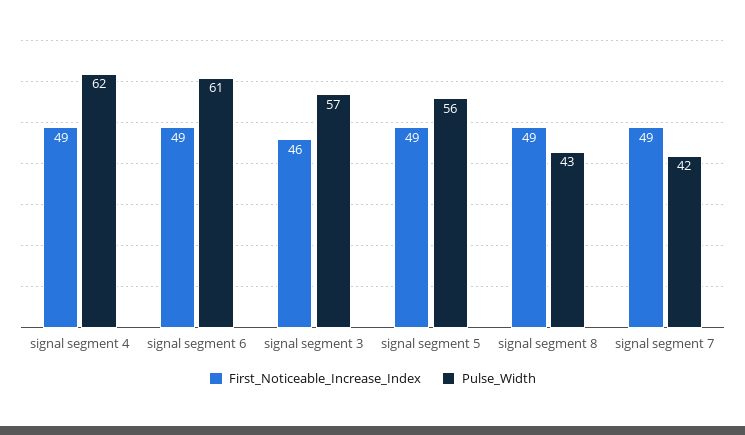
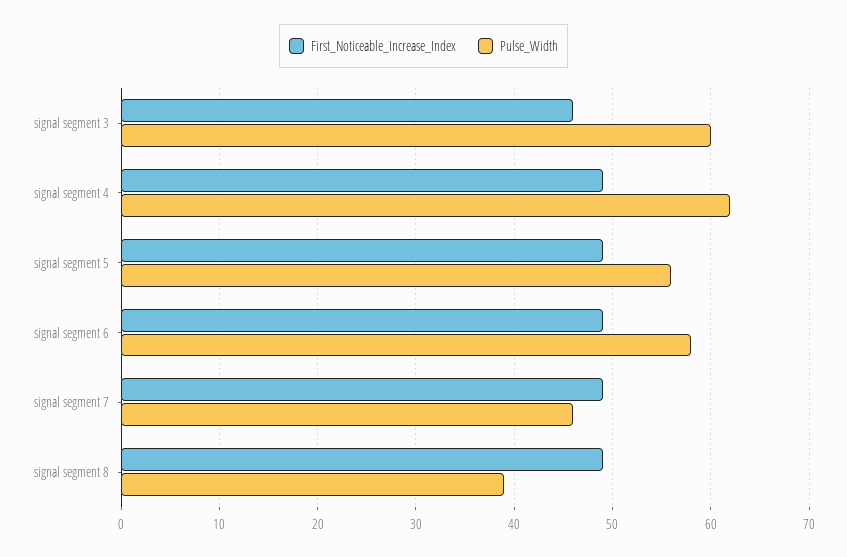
Pulse_Width, signal segment 6: 61 -> 58
Pulse_Width, signal segment 3: 57 -> 60
Pulse_Width, signal segment 8: 43 -> 39
Pulse_Width, signal segment 7: 42 -> 46

